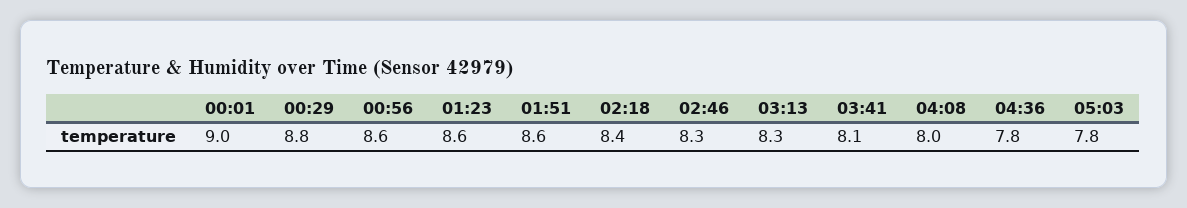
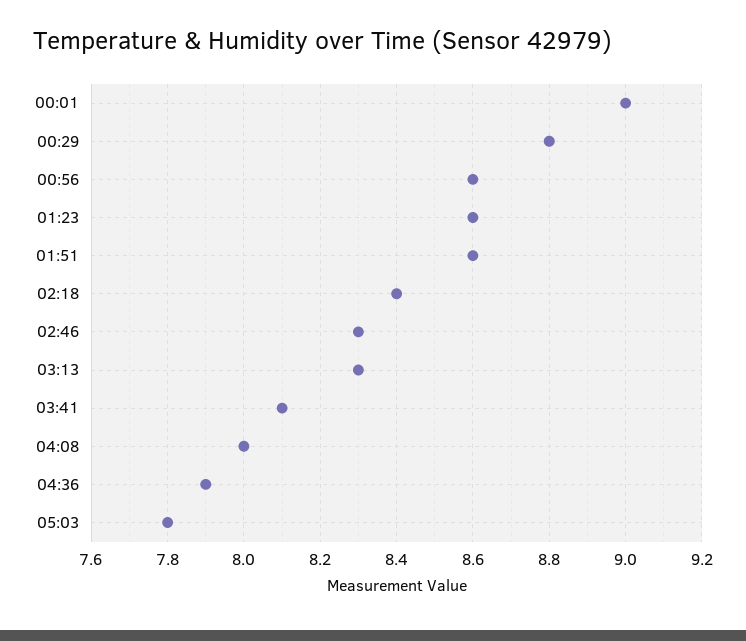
04:36: 7.8 -> 7.9

